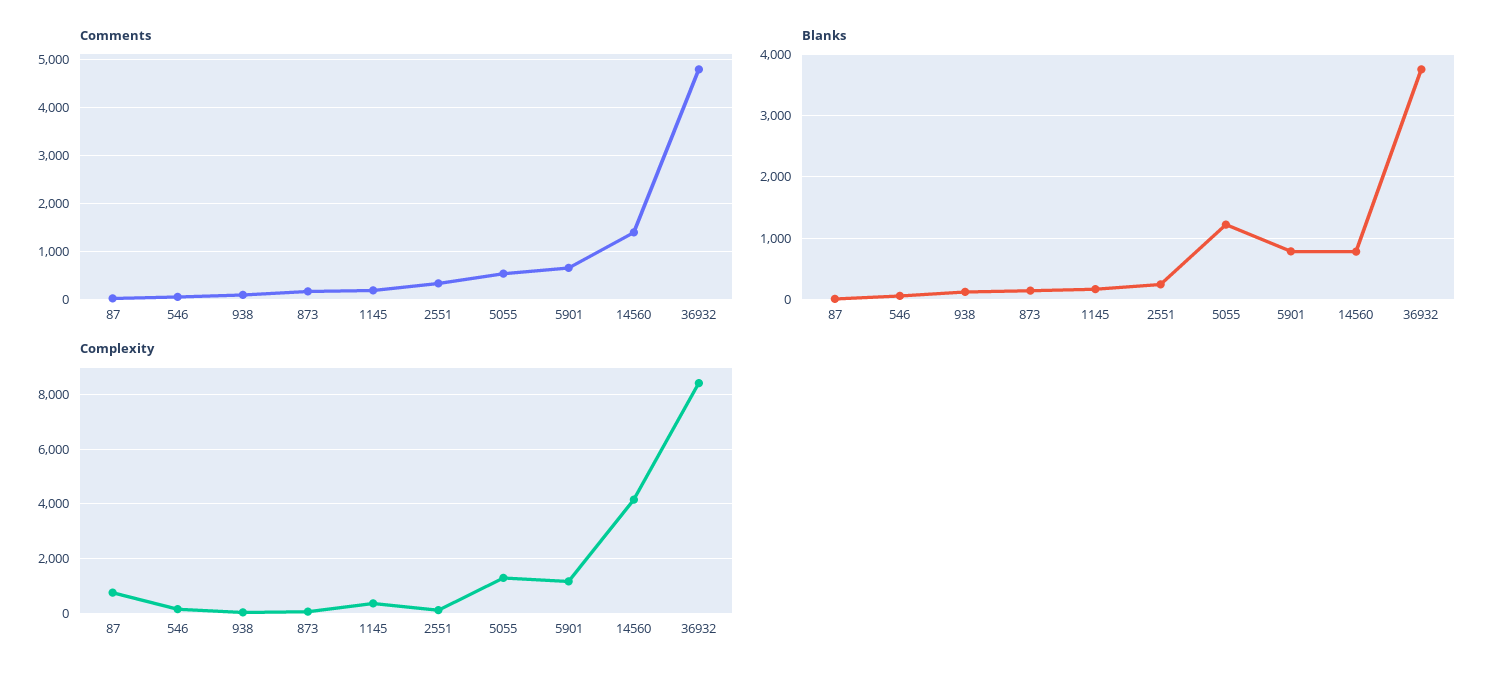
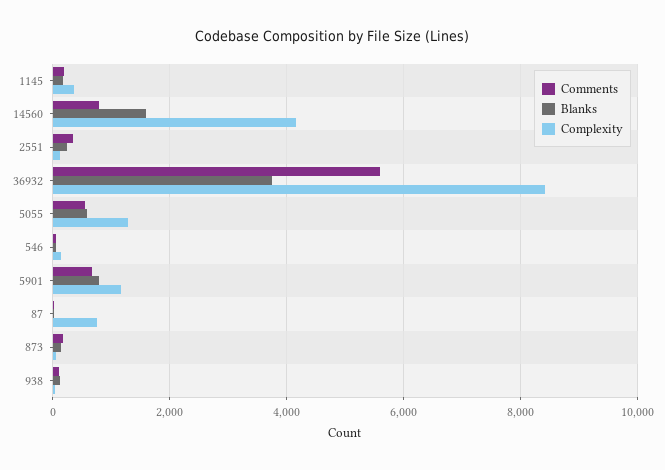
Comments, 14560: 1400 -> 800
Comments, 36932: 4800 -> 5600
Blanks, 5055: 1200 -> 600
Blanks, 14560: 800 -> 1600

